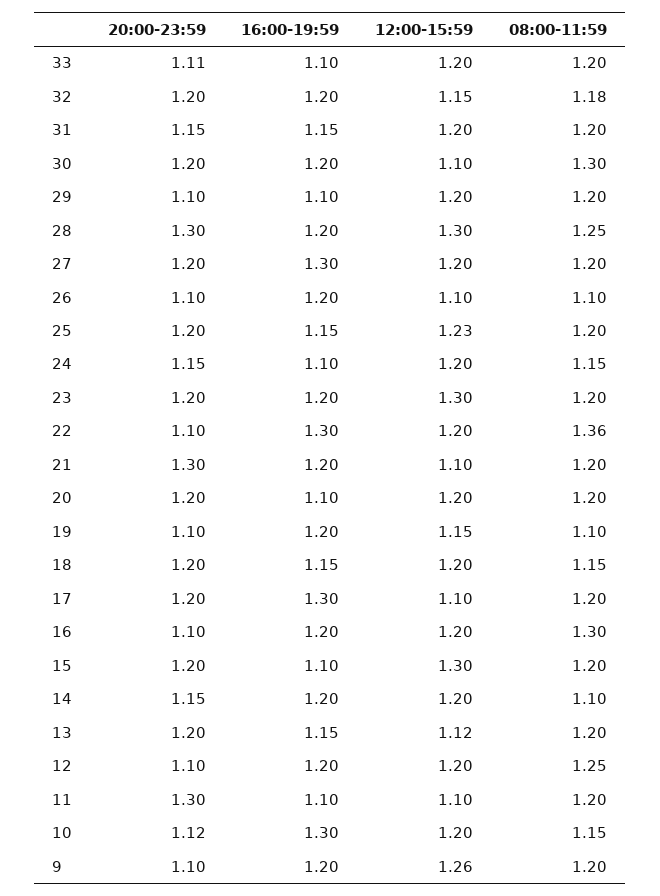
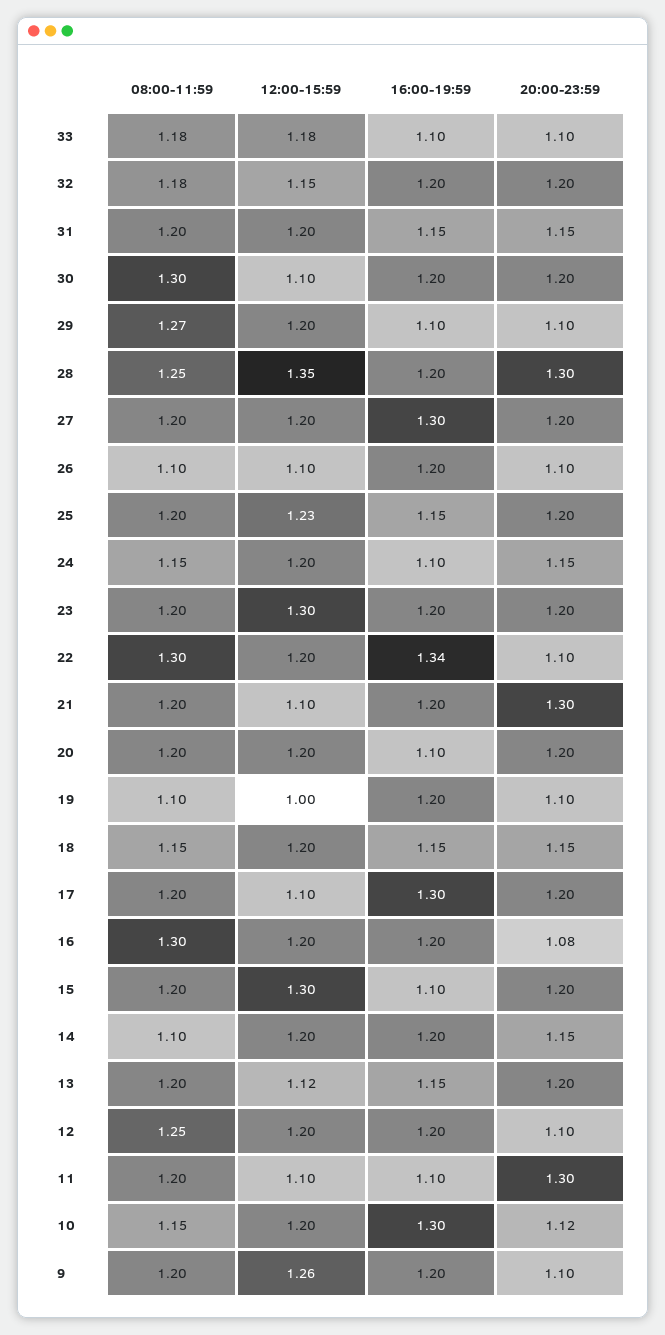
20:00-23:59, 33: 1.11 -> 1.1
12:00-15:59, 33: 1.2 -> 1.18
08:00-11:59, 33: 1.2 -> 1.18
08:00-11:59, 29: 1.2 -> 1.27
12:00-15:59, 28: 1.3 -> 1.35
16:00-19:59, 22: 1.3 -> 1.34
08:00-11:59, 22: 1.36 -> 1.3
12:00-15:59, 19: 1.15 -> 1
20:00-23:59, 18: 1.2 -> 1.15
20:00-23:59, 16: 1.1 -> 1.08

